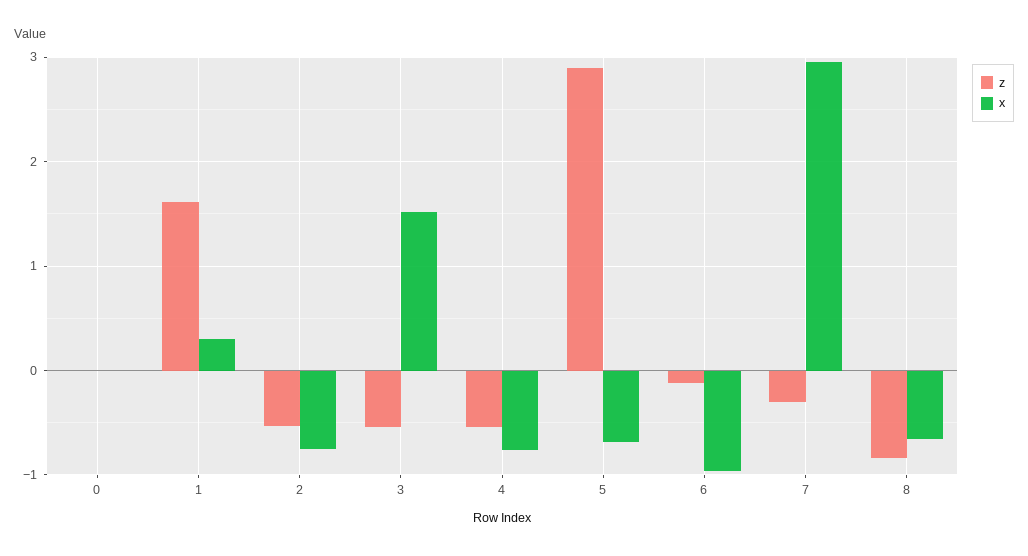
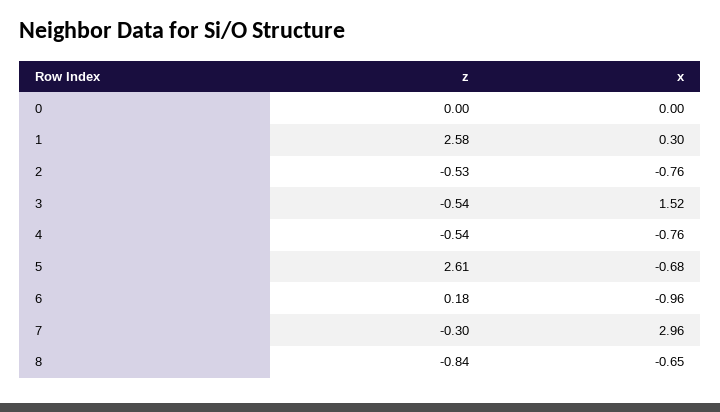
z, 1: 1.6 -> 2.58
z, 5: 2.9 -> 2.61
z, 6: -0.1 -> 0.18

